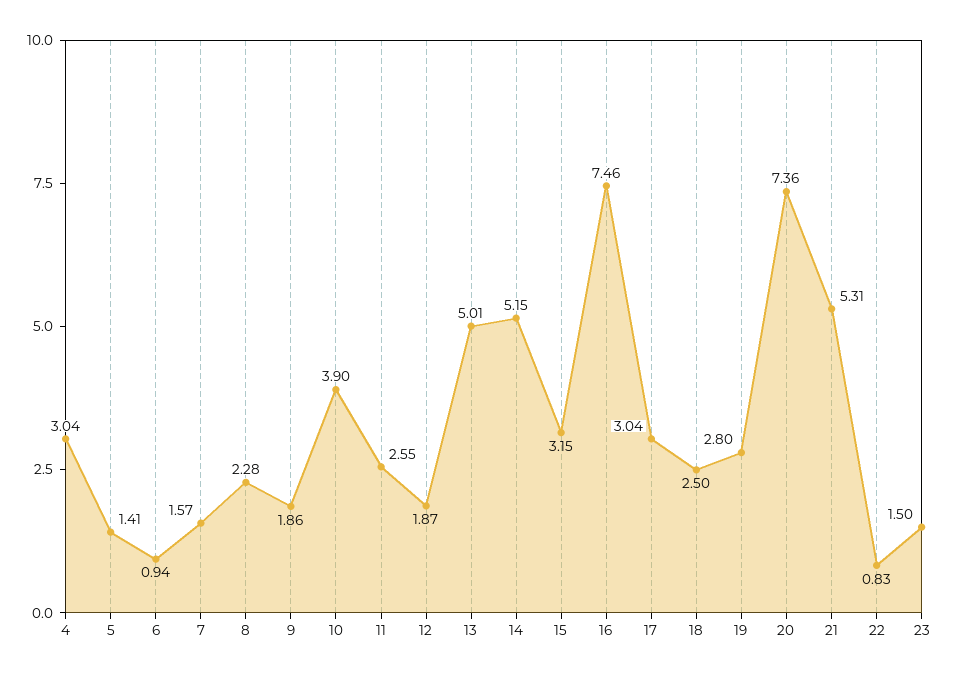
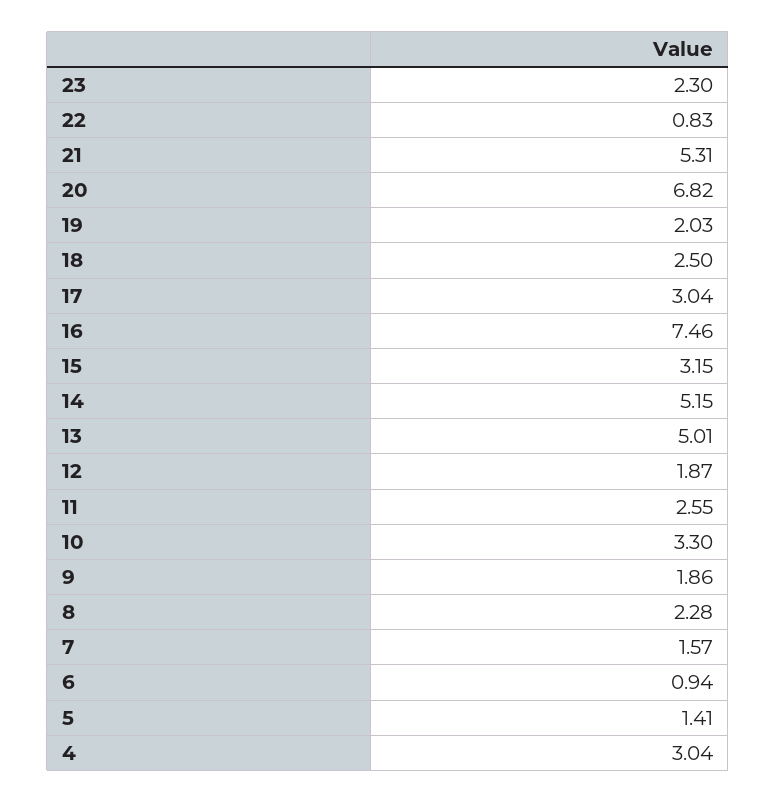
10: 3.9 -> 3.3
19: 2.8 -> 2.03
20: 7.36 -> 6.82
23: 1.5 -> 2.3

